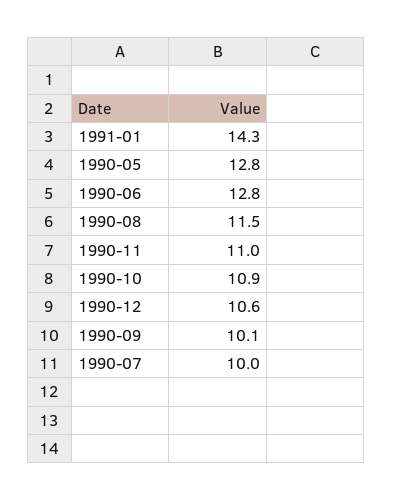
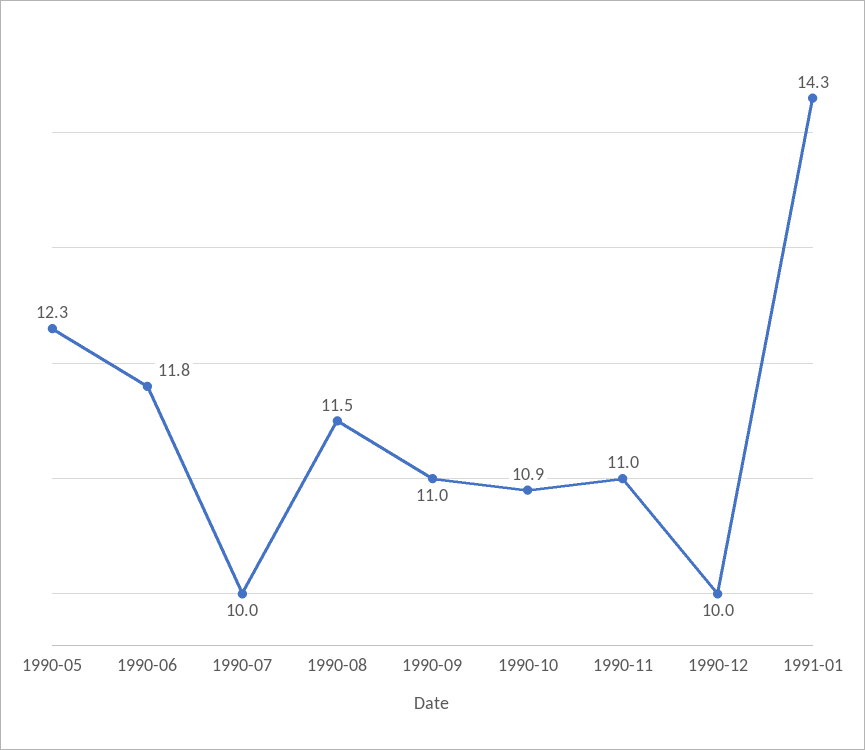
1990-05: 12.8 -> 12.3
1990-06: 12.8 -> 11.8
1990-12: 10.6 -> 10
1990-09: 10.1 -> 11

